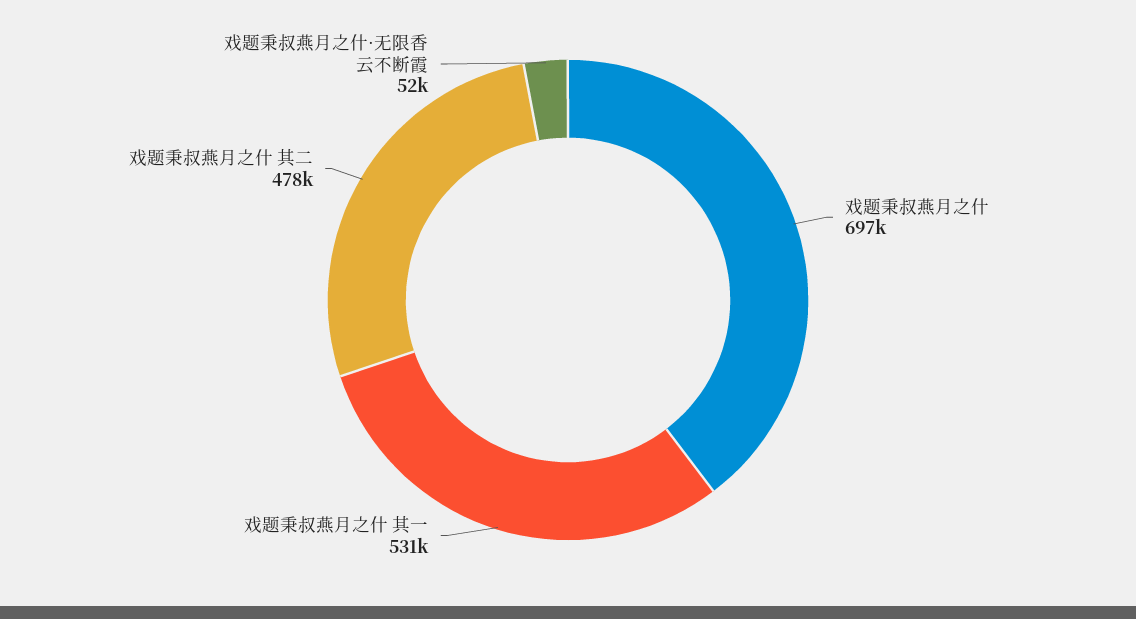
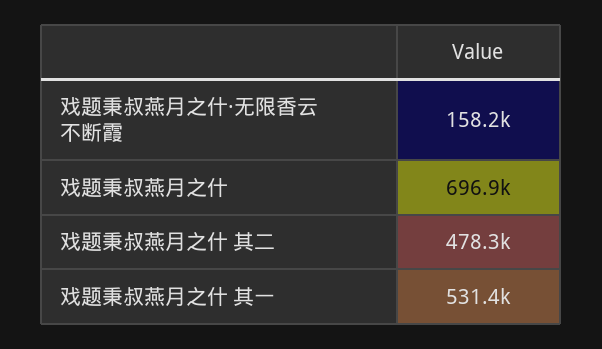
戏题秉叔燕月之什·无限香云不断霞: 52000 -> 158200

